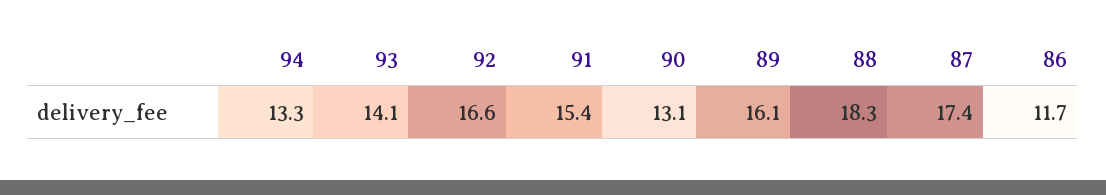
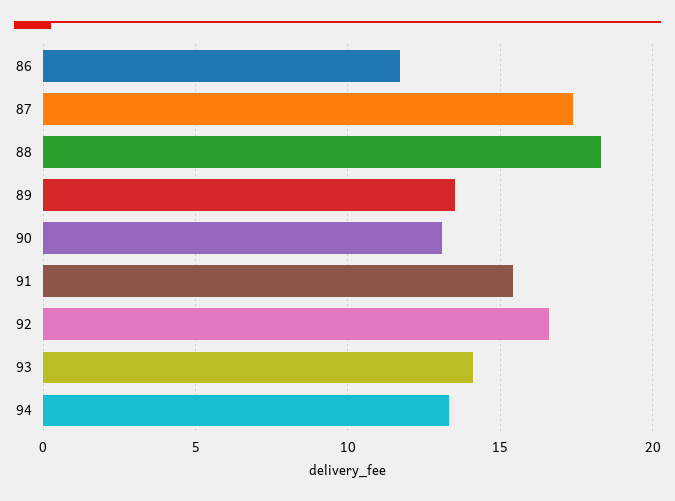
89: 16.1 -> 13.5

